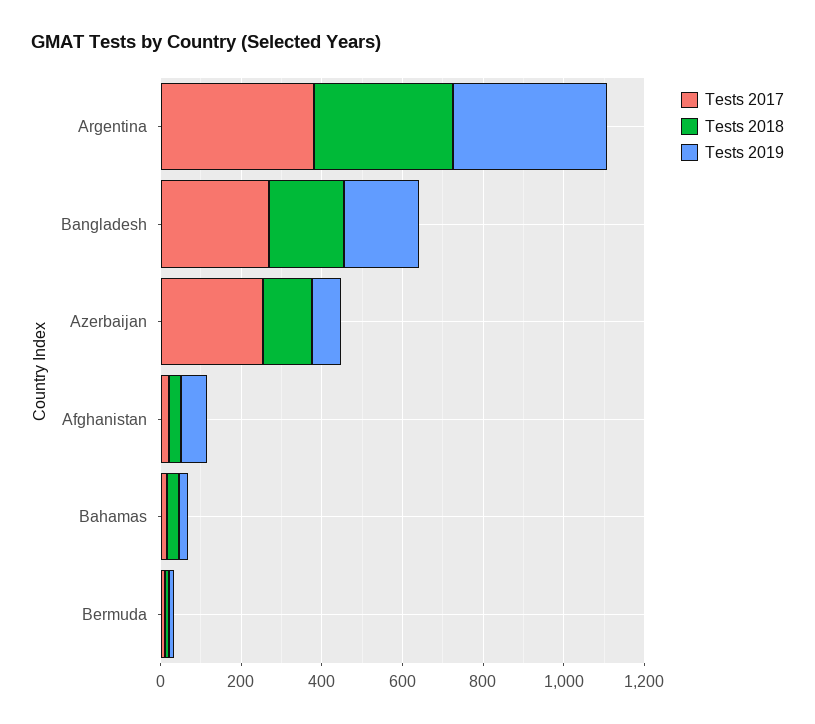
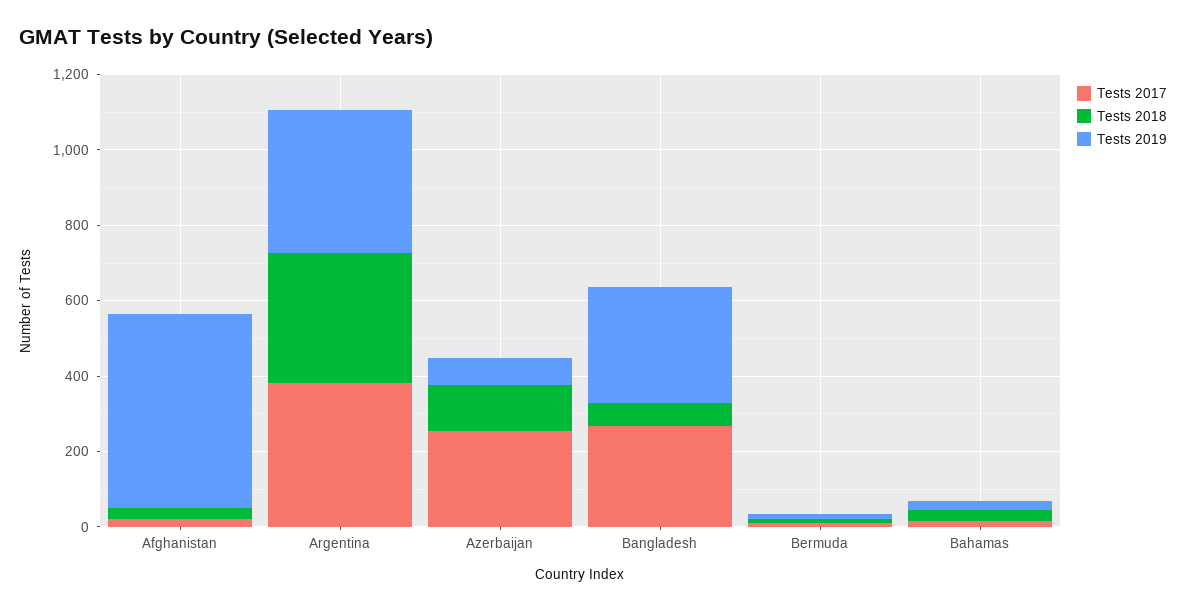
Tests 2018, Bangladesh: 200 -> 50
Tests 2019, Bangladesh: 200 -> 300
Tests 2019, Afghanistan: 50 -> 500

